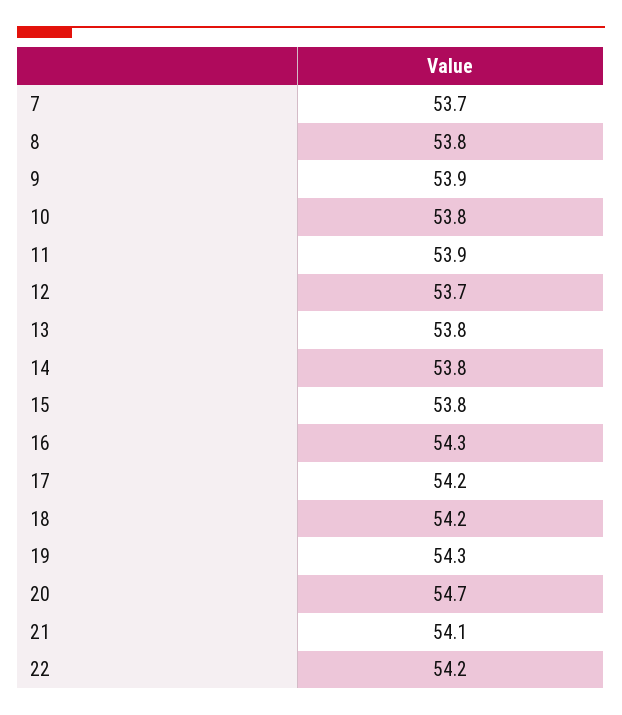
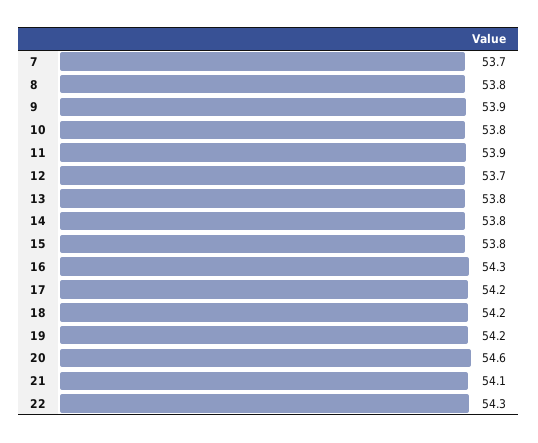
19: 54.3 -> 54.2
20: 54.7 -> 54.6
22: 54.2 -> 54.3

